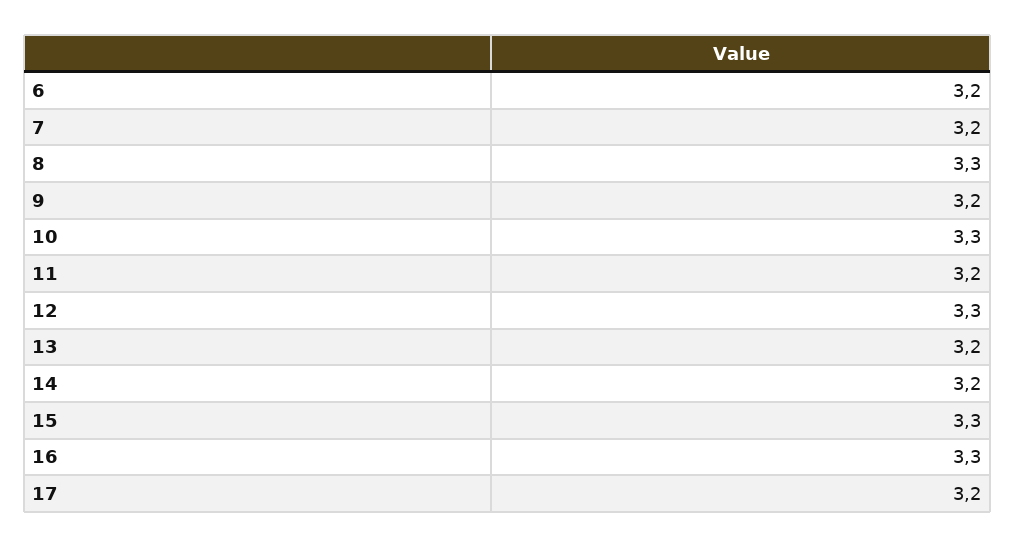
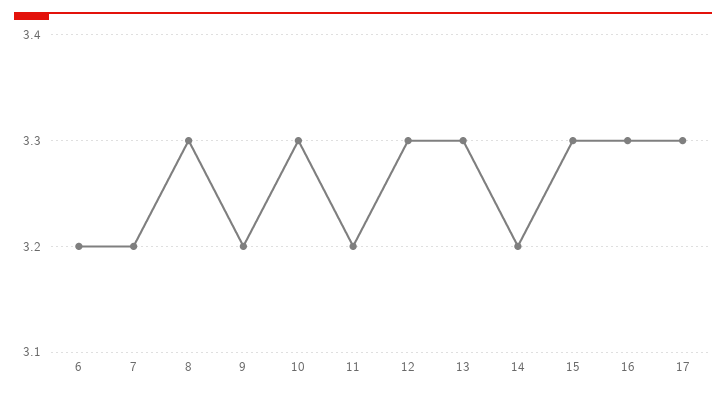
13: 3.2 -> 3.3
17: 3.2 -> 3.3

